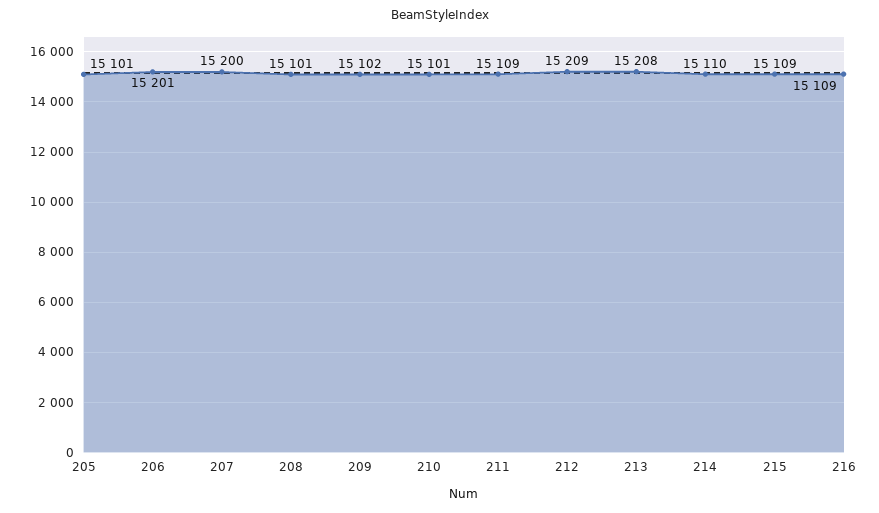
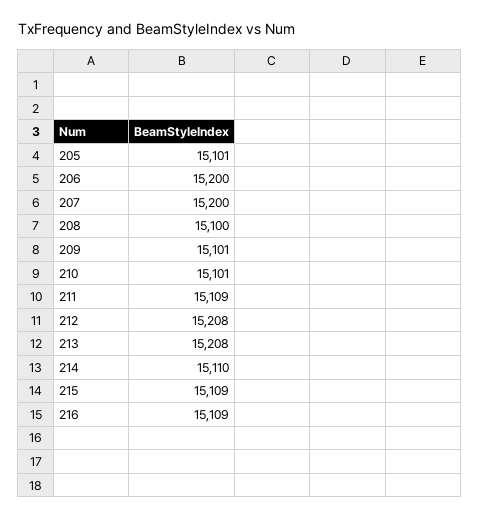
206: 15201 -> 15200
208: 15101 -> 15100
209: 15102 -> 15101
212: 15209 -> 15208

